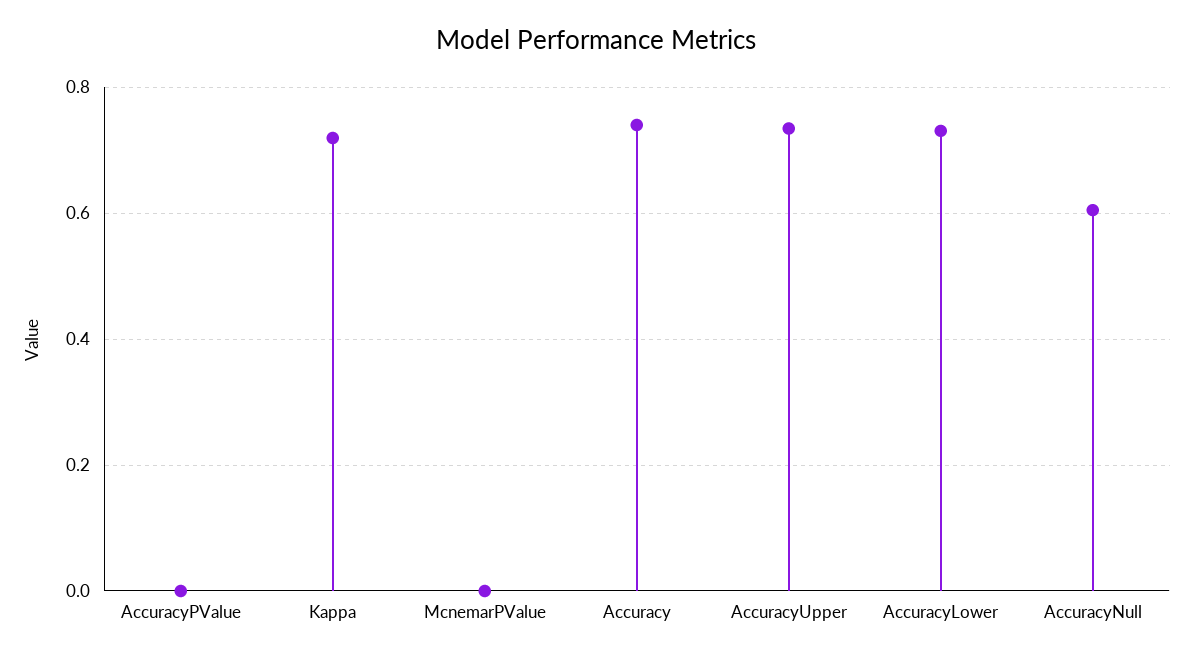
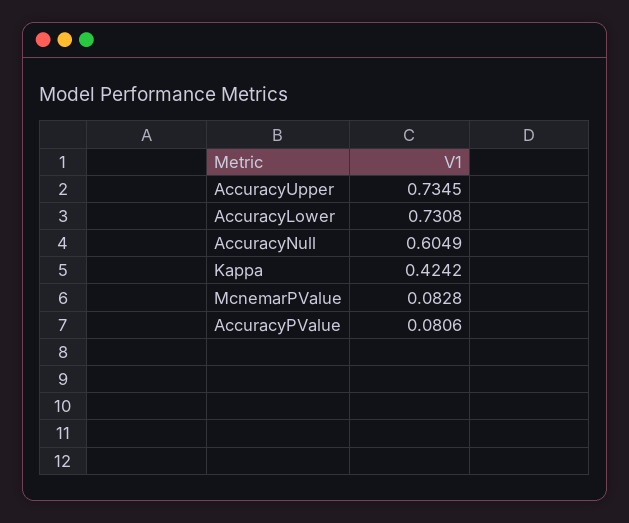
AccuracyPValue: 0 -> 0.0806
Kappa: 0.72 -> 0.4242
McnemarPValue: 0 -> 0.0828
Accuracy: 0.74 -> none

